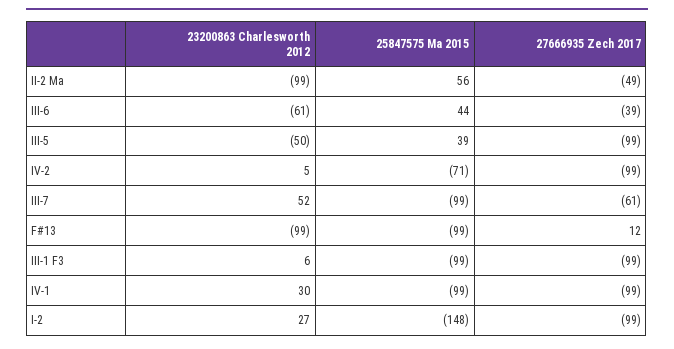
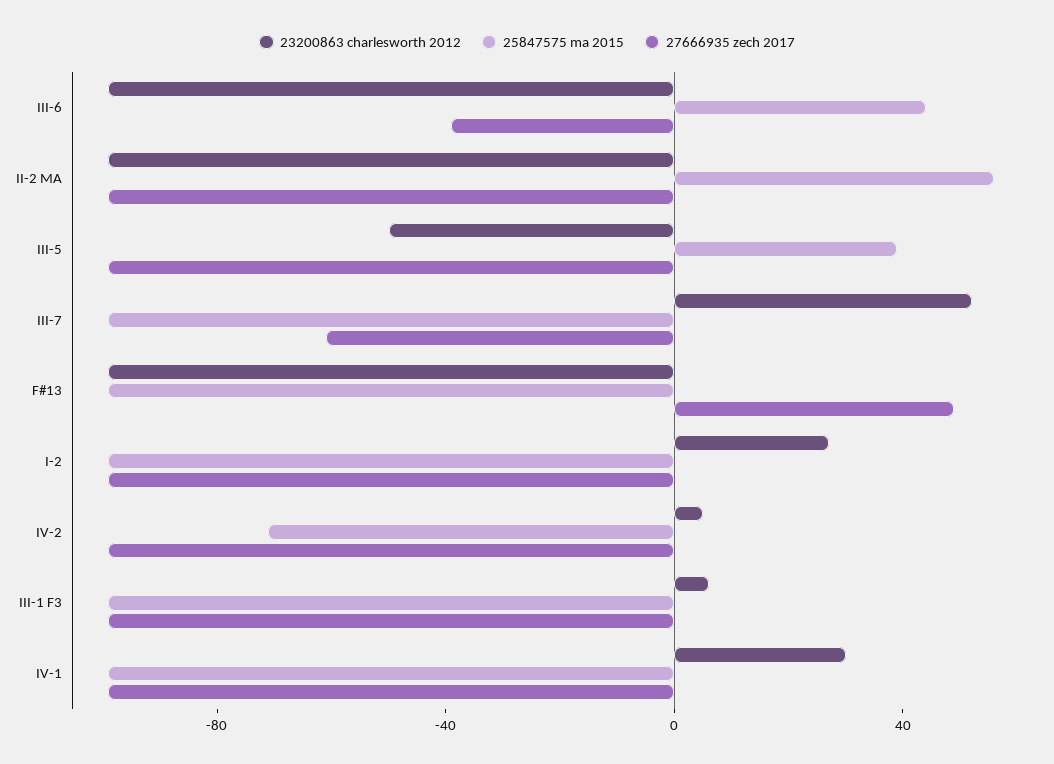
27666935 Zech 2017, II-2 Ma: -49 -> -100
23200863 Charlesworth 2012, III-6: -61 -> -100
27666935 Zech 2017, F#13: 12 -> 50
25847575 Ma 2015, I-2: -148 -> -100

